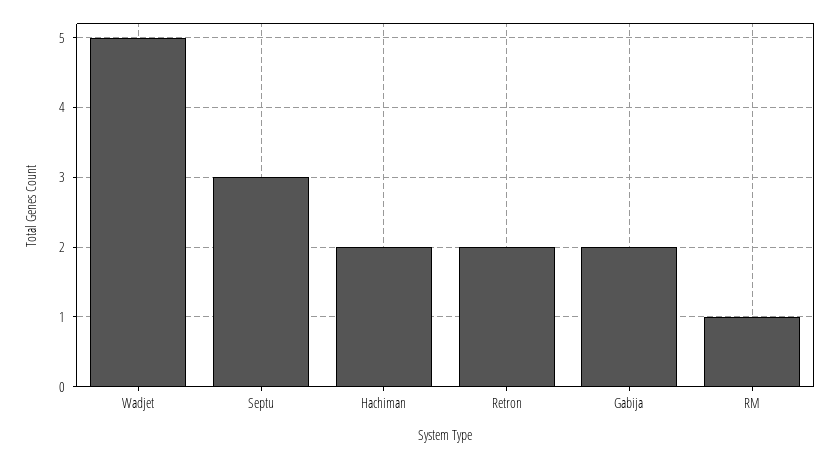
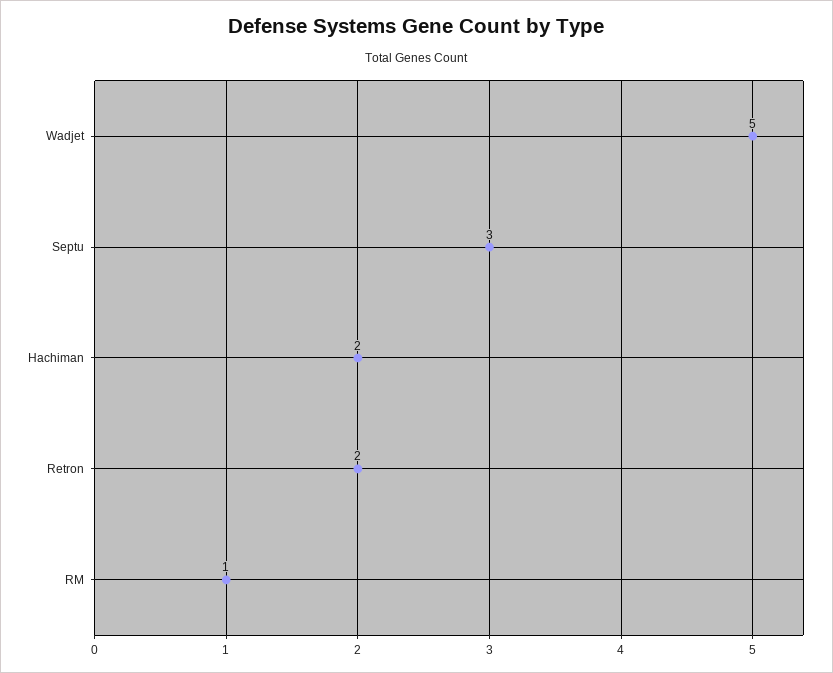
Gabija: 2 -> none

